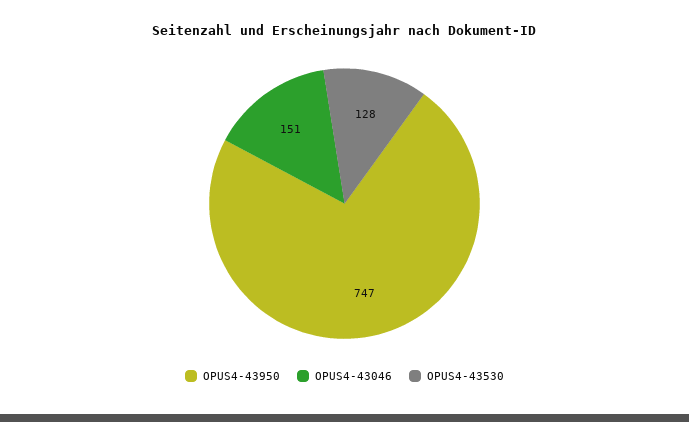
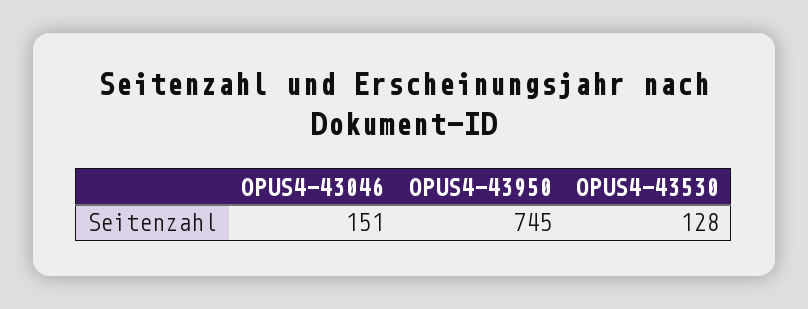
OPUS4-43950: 747 -> 745

